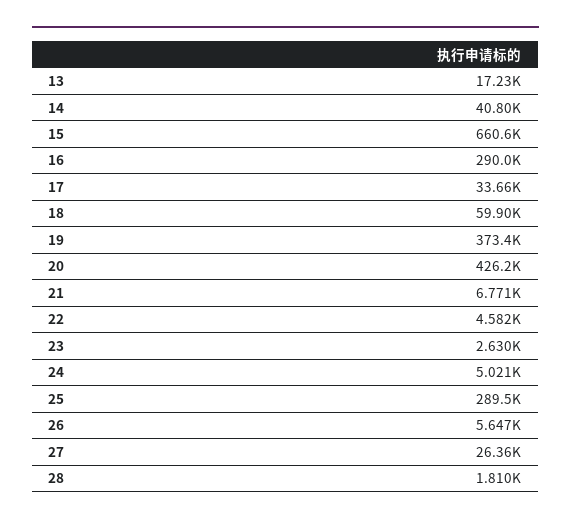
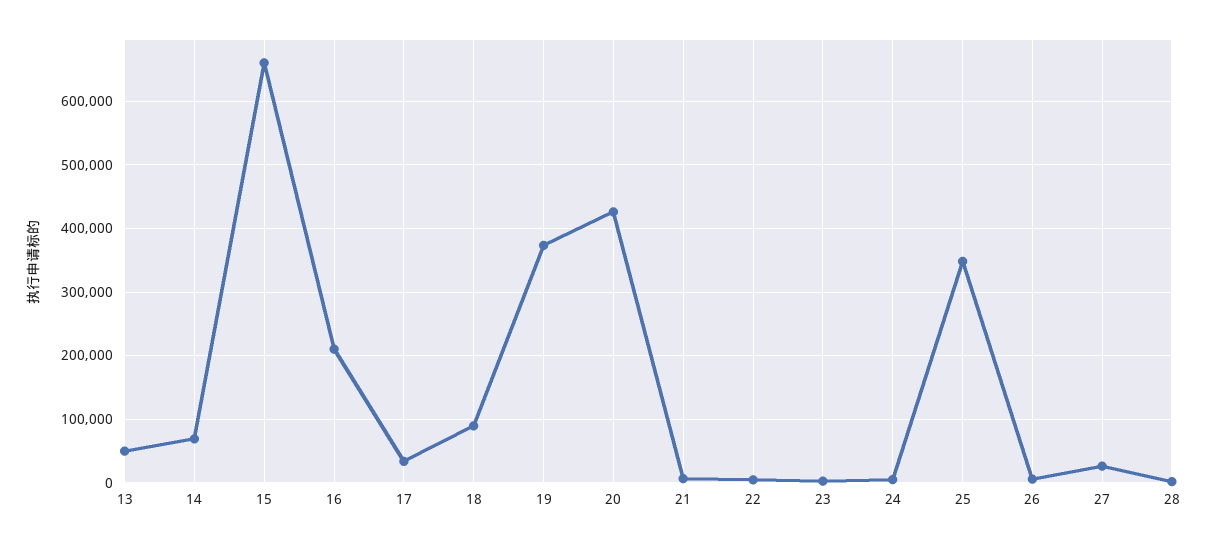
13: 17230 -> 50000
14: 40800 -> 70000
16: 290000 -> 210000
18: 59900 -> 90000
25: 289500 -> 350000

